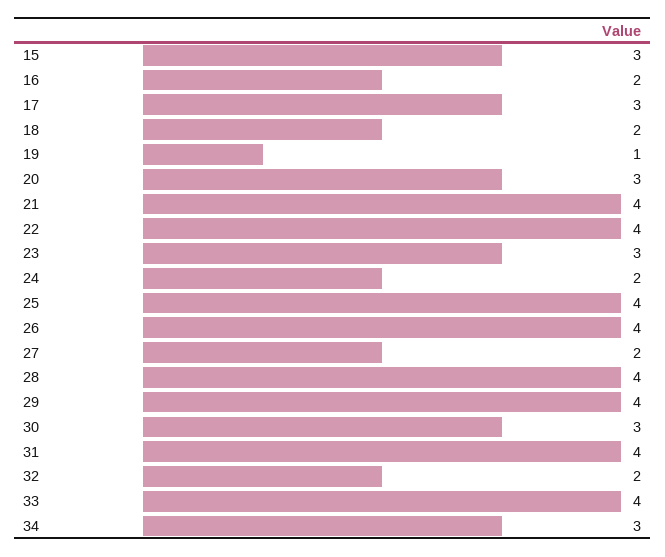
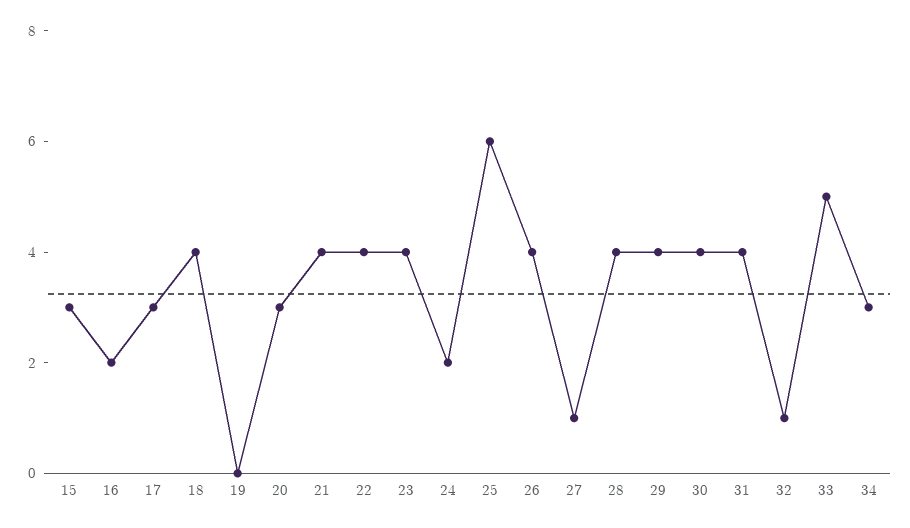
18: 2 -> 4
19: 1 -> 0
23: 3 -> 4
25: 4 -> 6
27: 2 -> 1
30: 3 -> 4
32: 2 -> 1
33: 4 -> 5

